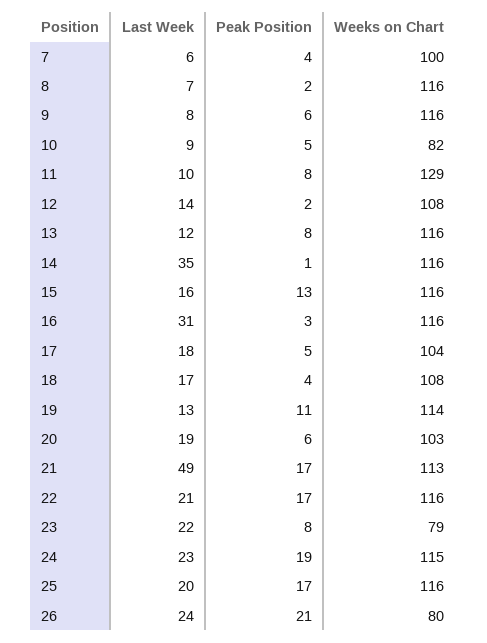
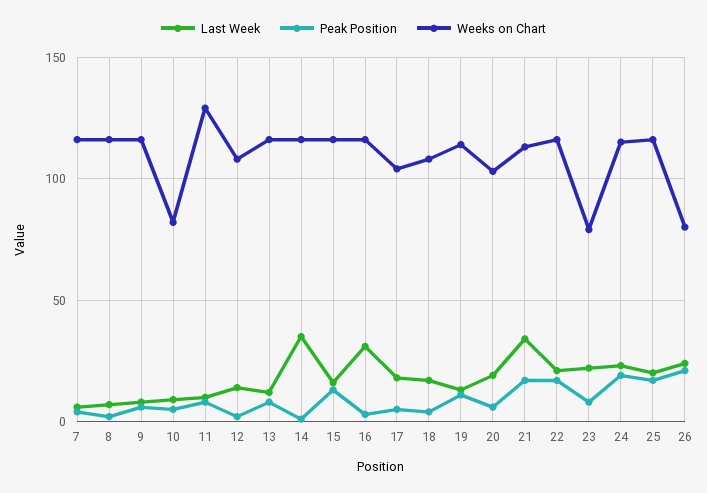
Weeks on Chart, 7: 100 -> 115
Last Week, 21: 49 -> 35

